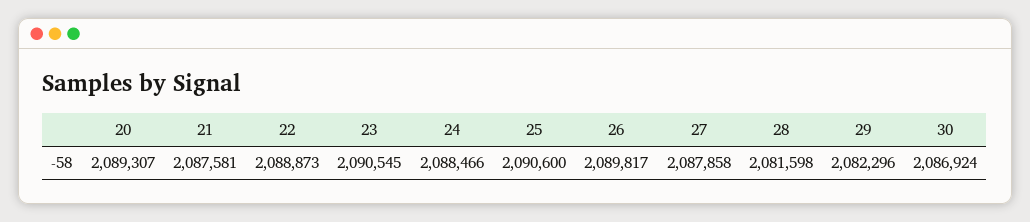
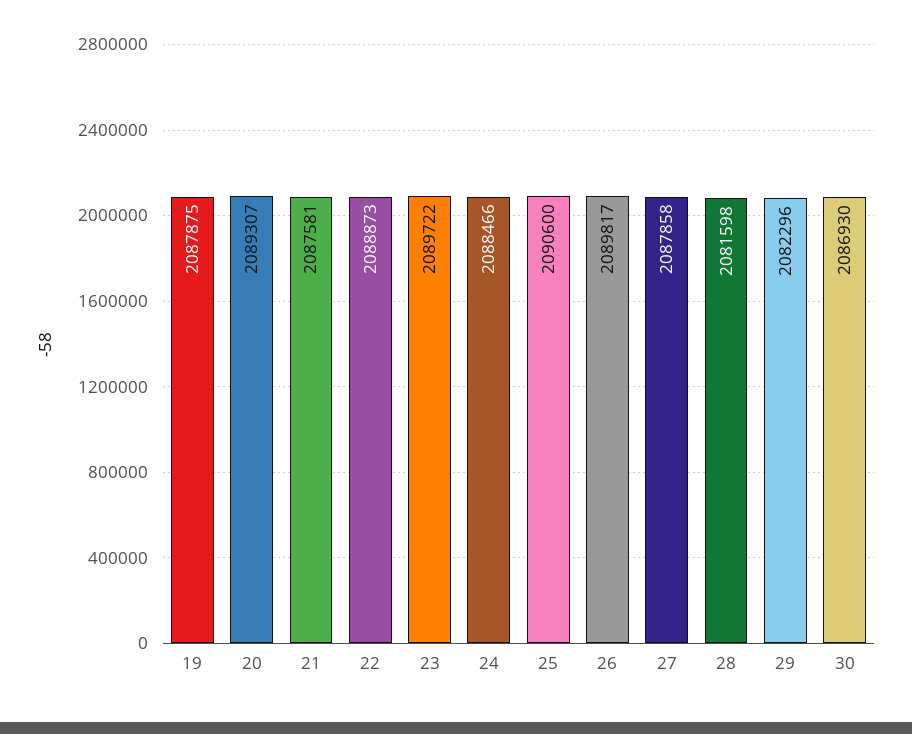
23: 2090545 -> 2089722
30: 2086924 -> 2086930
19: none -> 2087875

